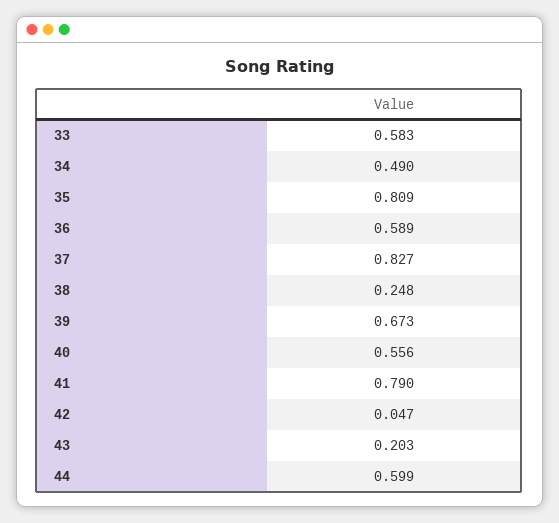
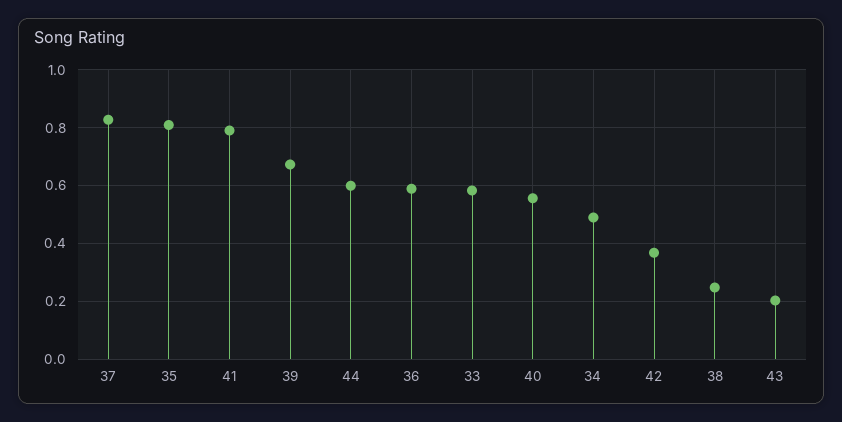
42: 0.047 -> 0.375

